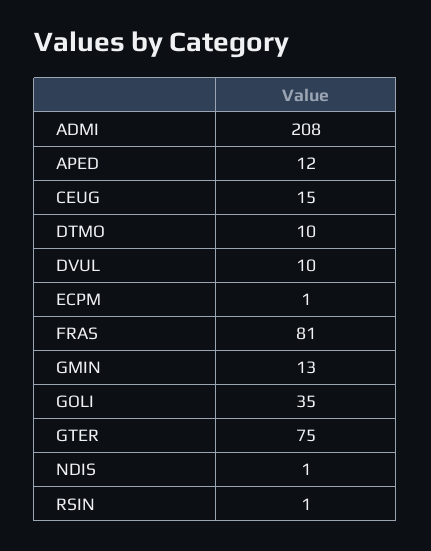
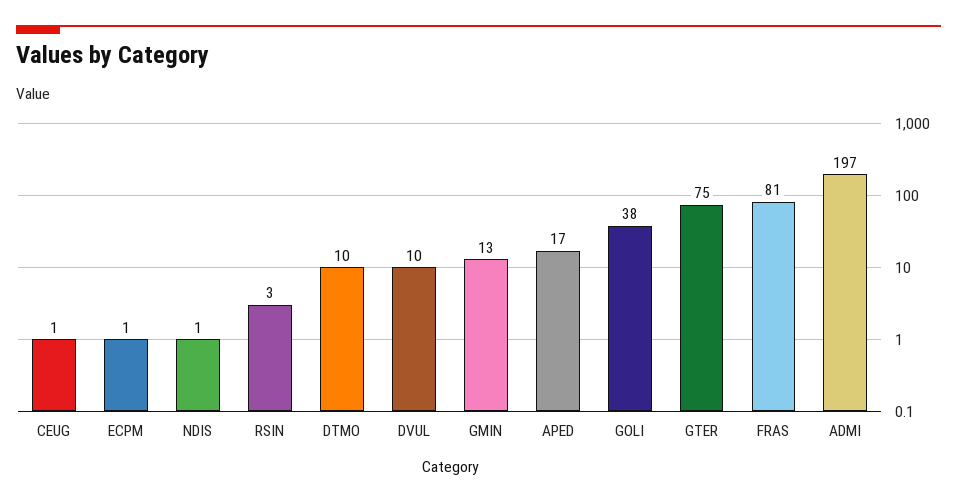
ADMI: 208 -> 197
APED: 12 -> 17
CEUG: 15 -> 1
GOLI: 35 -> 38
RSIN: 1 -> 3

